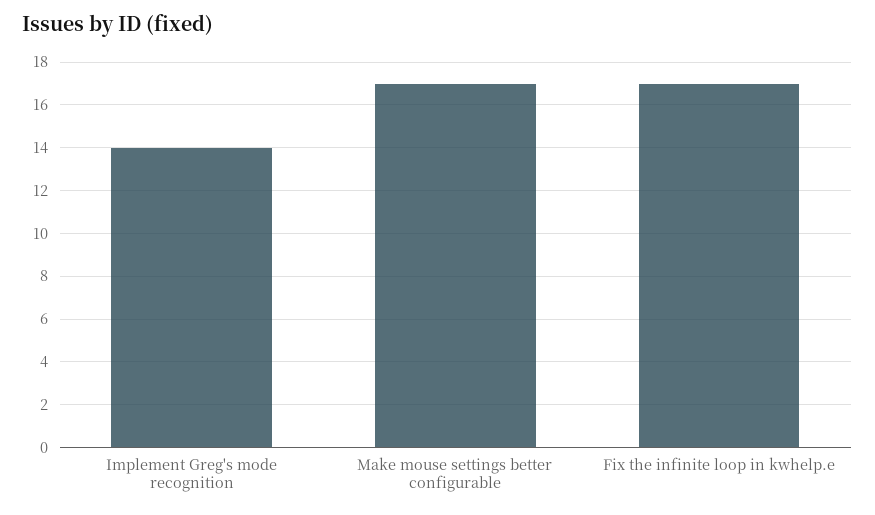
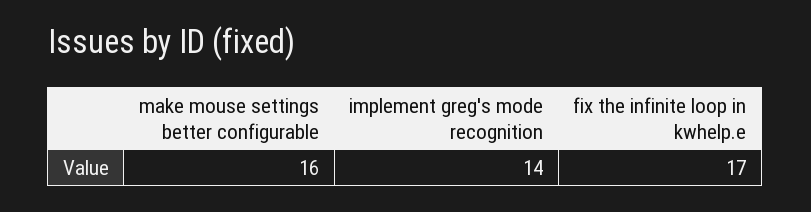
Make mouse settings better configurable: 17 -> 16

